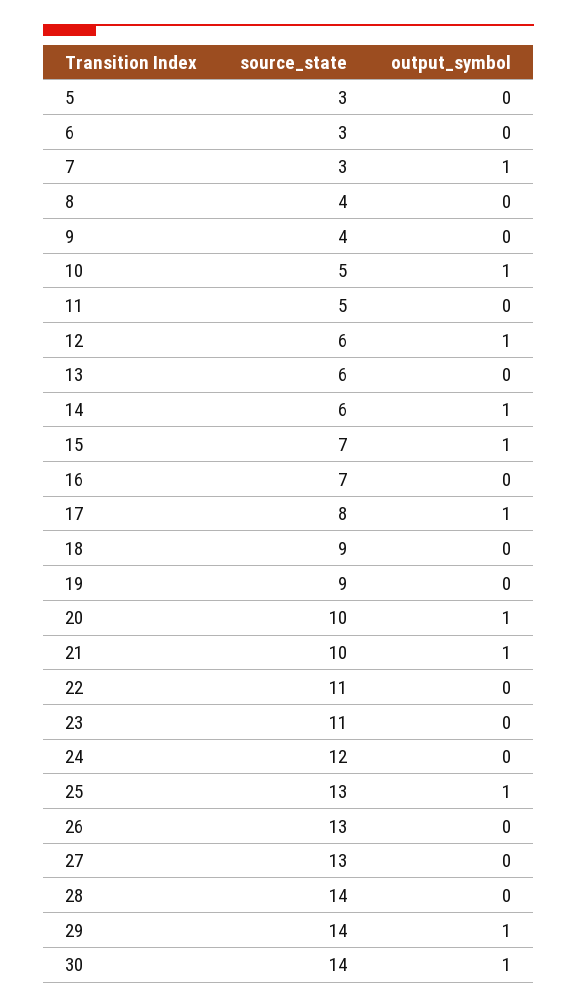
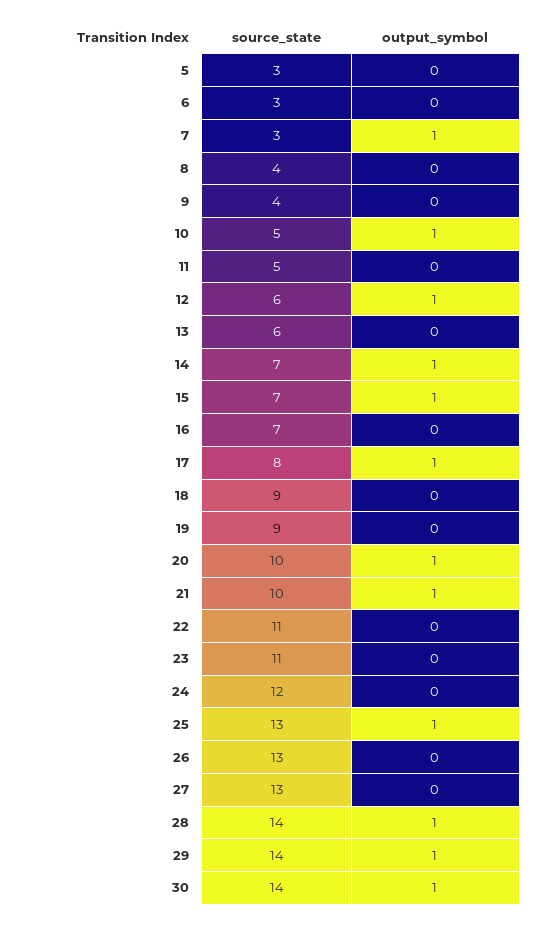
source_state, 14: 6 -> 7
output_symbol, 28: 0 -> 1

